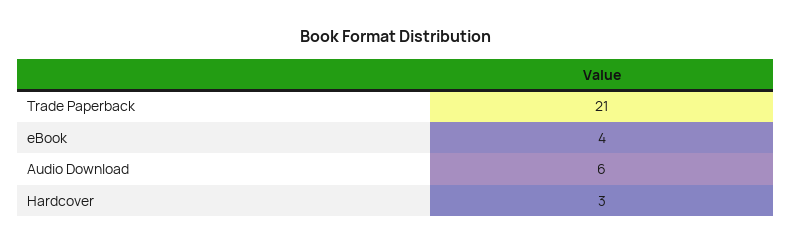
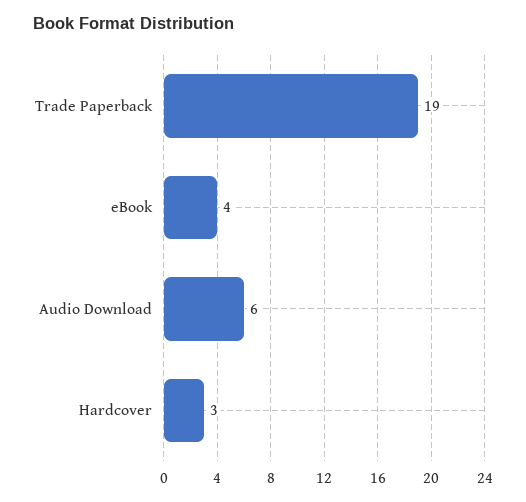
Trade Paperback: 21 -> 19

